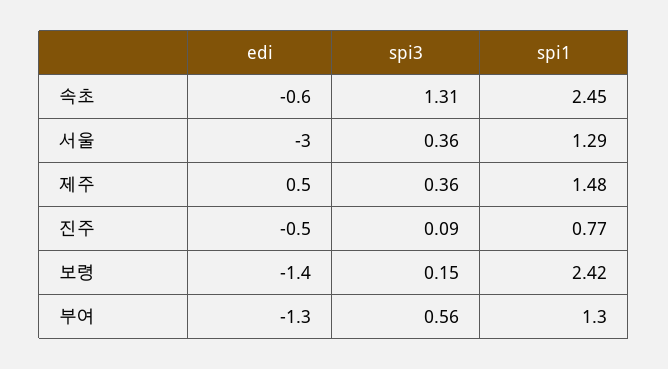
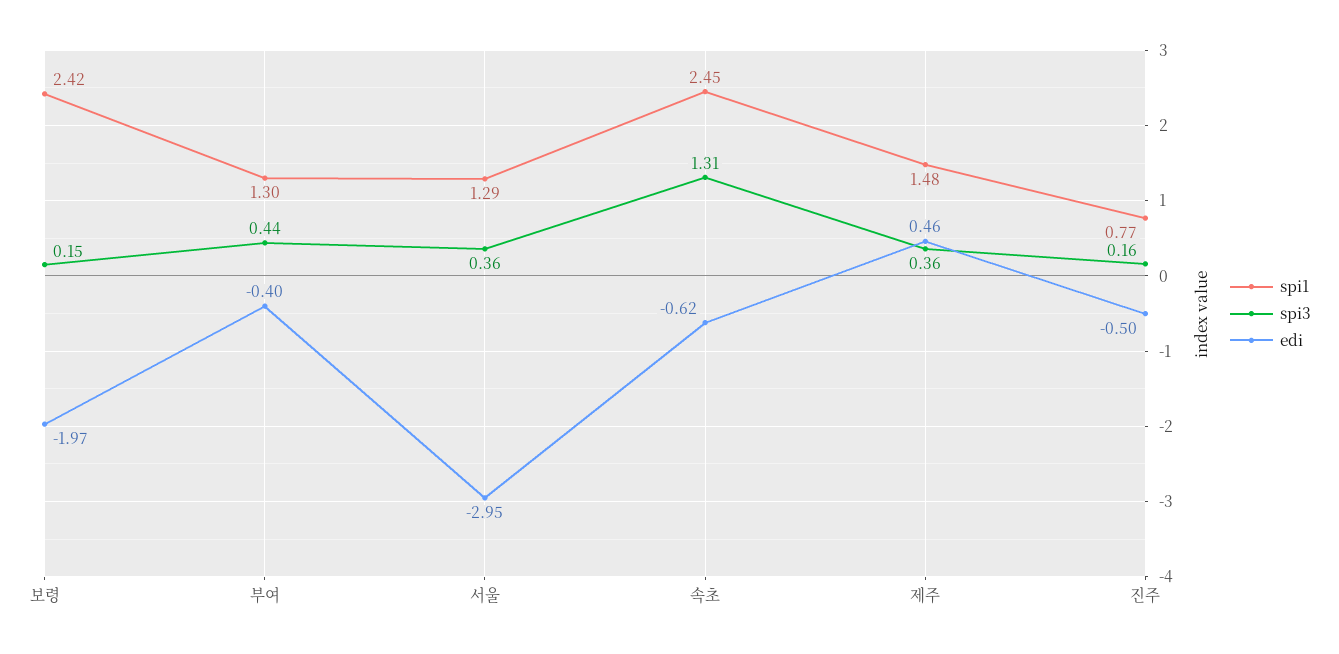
spi3, 진주: 0.09 -> 0.16
edi, 보령: -1.4 -> -1.97
edi, 부여: -1.3 -> -0.4
spi3, 부여: 0.56 -> 0.44

